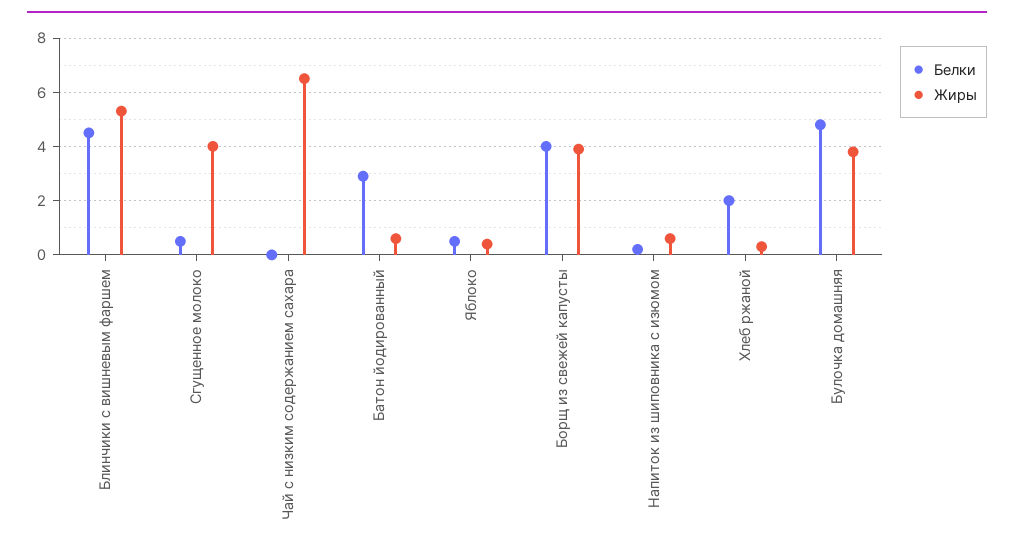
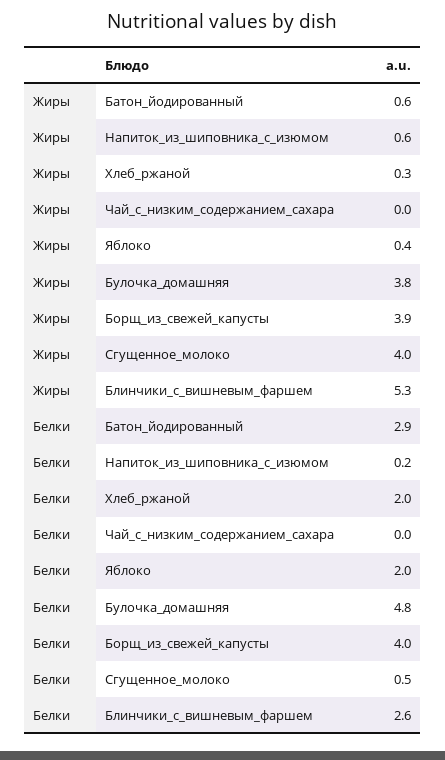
Белки, Блинчики с вишневым фаршем: 4.5 -> 2.6
Жиры, Чай с низким содержанием сахара: 6.5 -> 0
Белки, Яблоко: 0.5 -> 2

